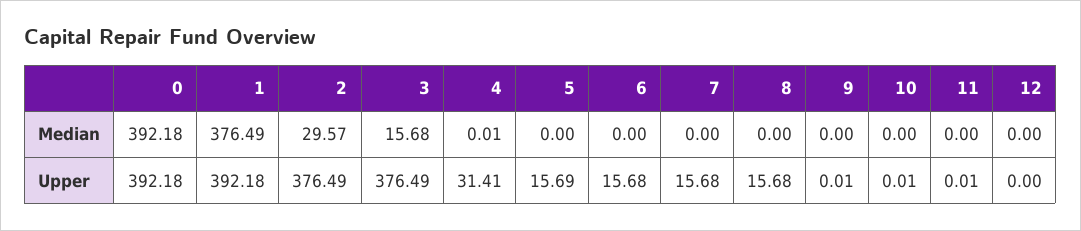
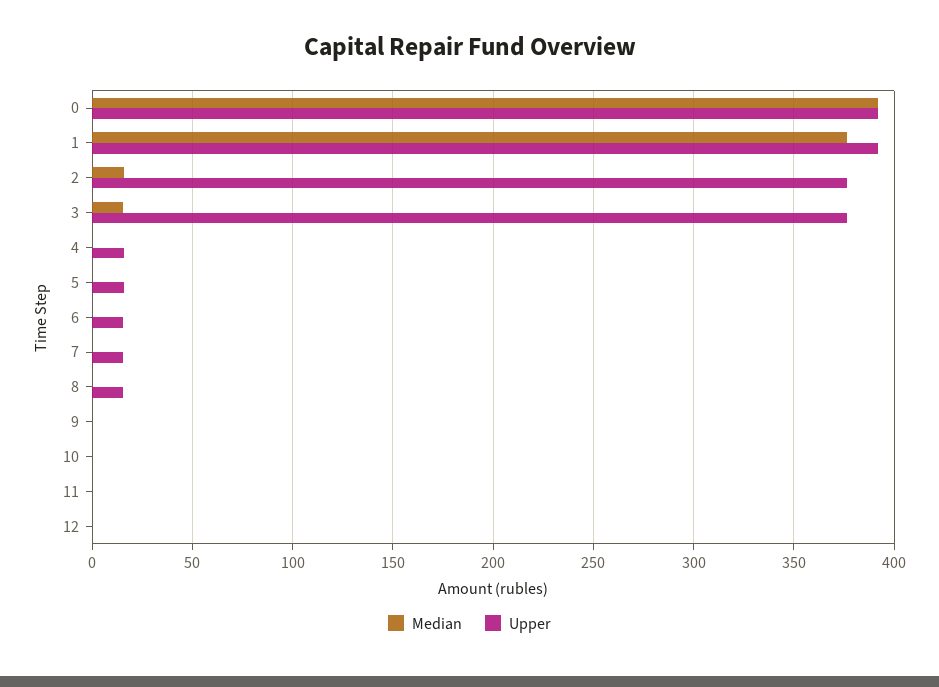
Median, 2: 29.57 -> 15
Upper, 4: 31.41 -> 15

